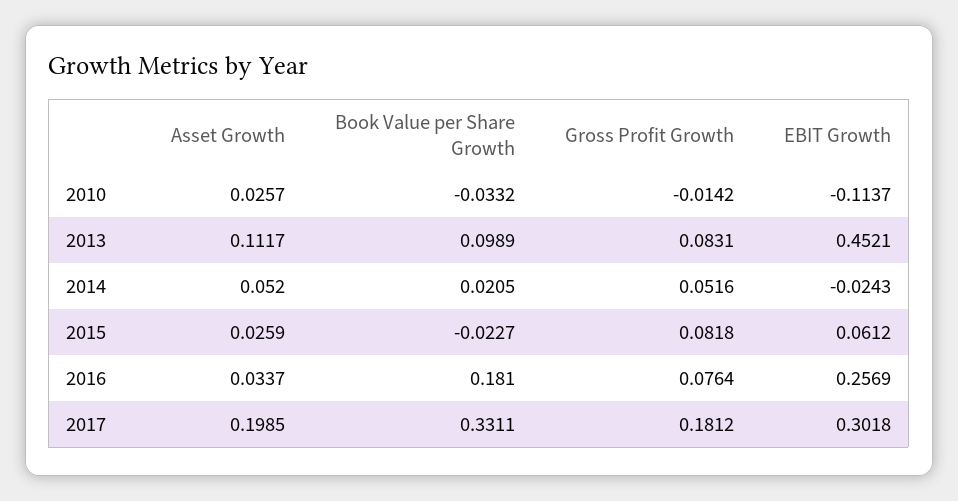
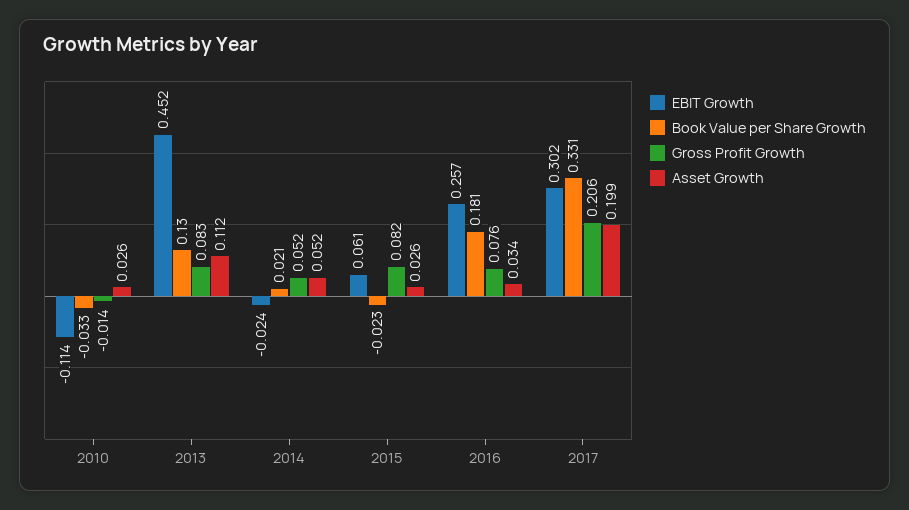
Book Value per Share Growth, 2013: 0.0989 -> 0.13
Gross Profit Growth, 2017: 0.1812 -> 0.206

